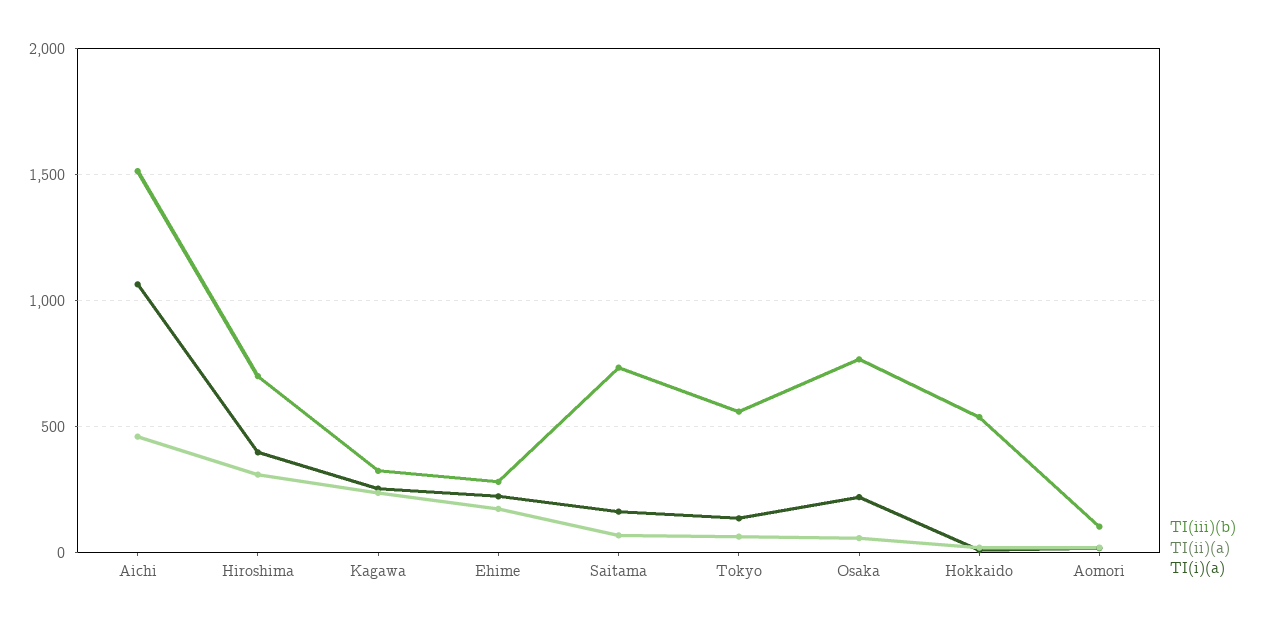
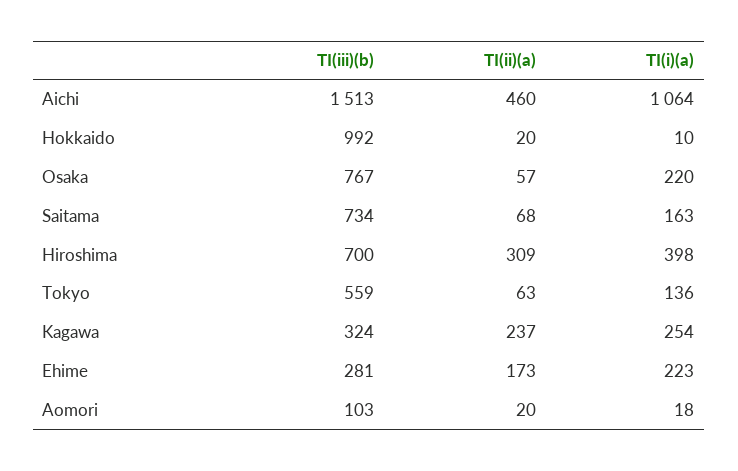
TI(iii)(b), Hokkaido: 550 -> 992

